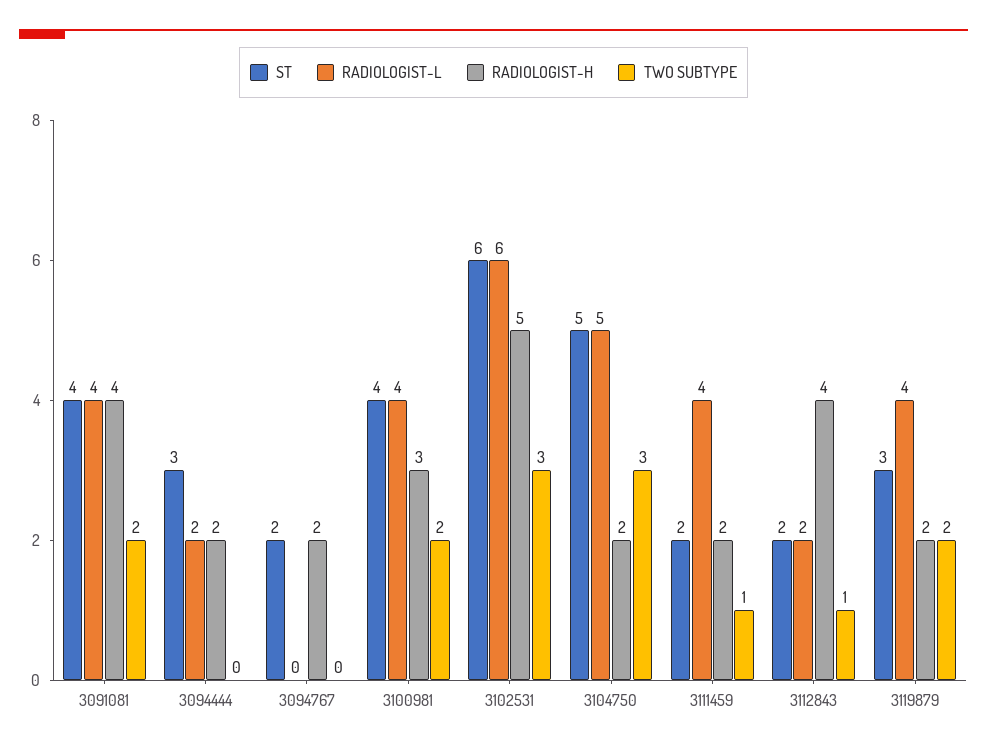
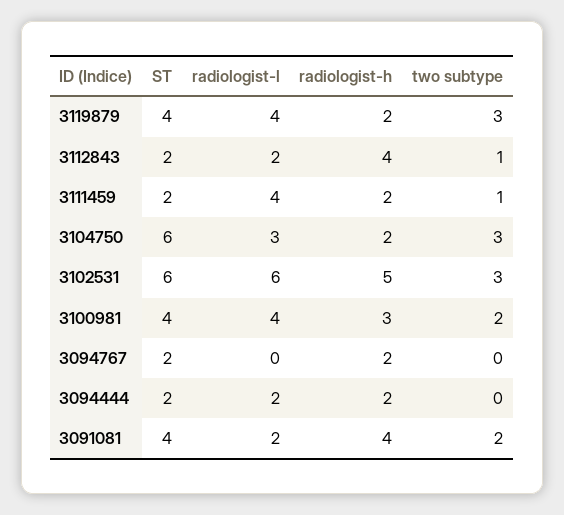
RADIOLOGIST-L, 3091081: 4 -> 2
ST, 3094444: 3 -> 2
ST, 3104750: 5 -> 6
RADIOLOGIST-L, 3104750: 5 -> 3
ST, 3119879: 3 -> 4
TWO SUBTYPE, 3119879: 2 -> 3

